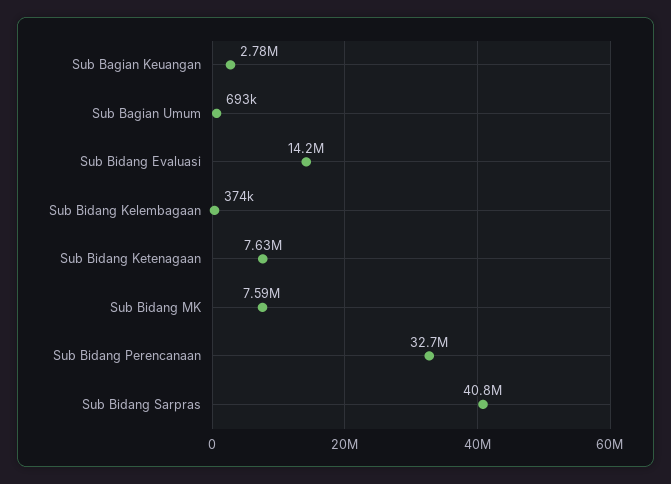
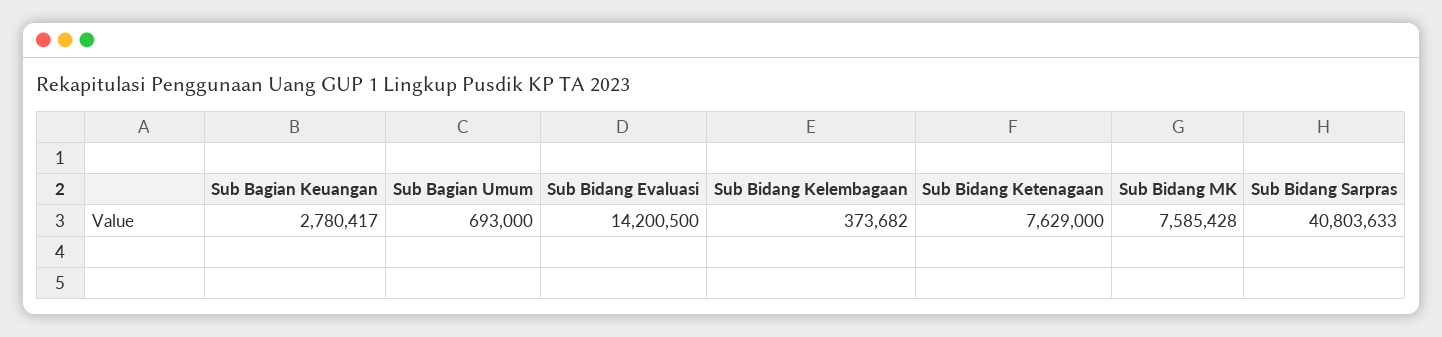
Sub Bidang Perencanaan: 32700000 -> none

